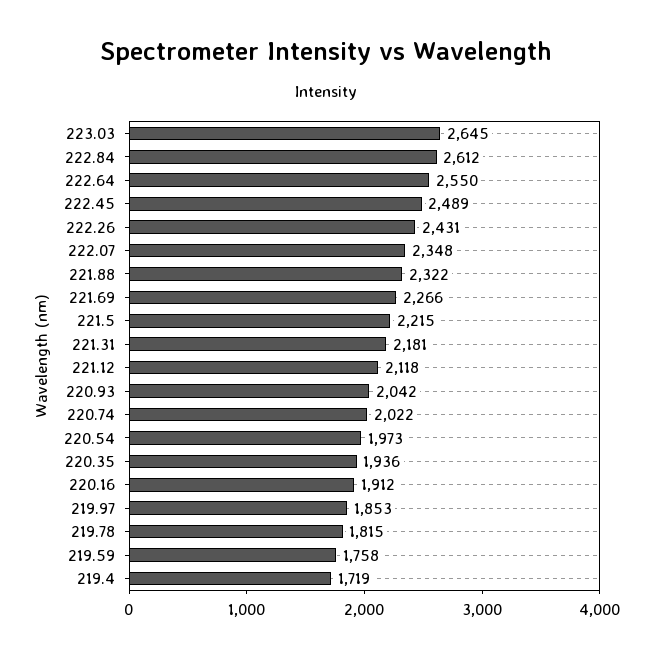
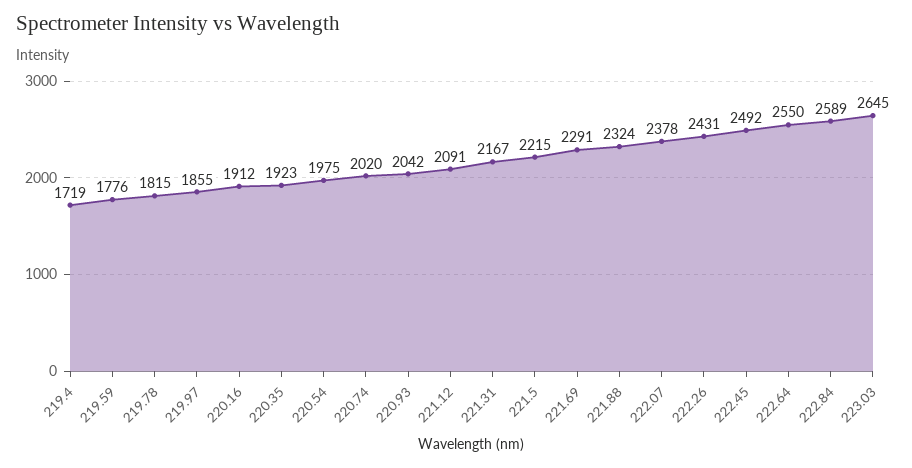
222.84: 2612 -> 2589
222.45: 2489 -> 2492
222.07: 2348 -> 2378
221.88: 2322 -> 2324
221.69: 2266 -> 2291
221.31: 2181 -> 2167
221.12: 2118 -> 2091
220.74: 2022 -> 2020
220.54: 1973 -> 1975
220.35: 1936 -> 1923
219.97: 1853 -> 1855
219.59: 1758 -> 1776

